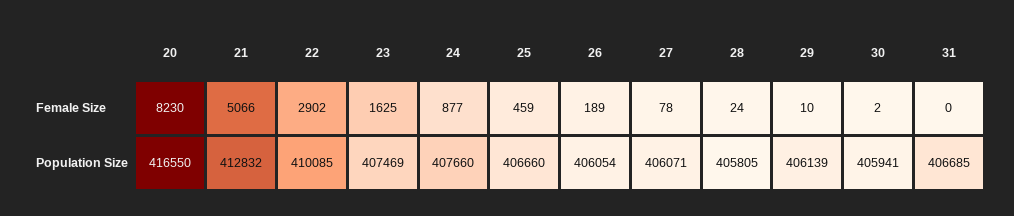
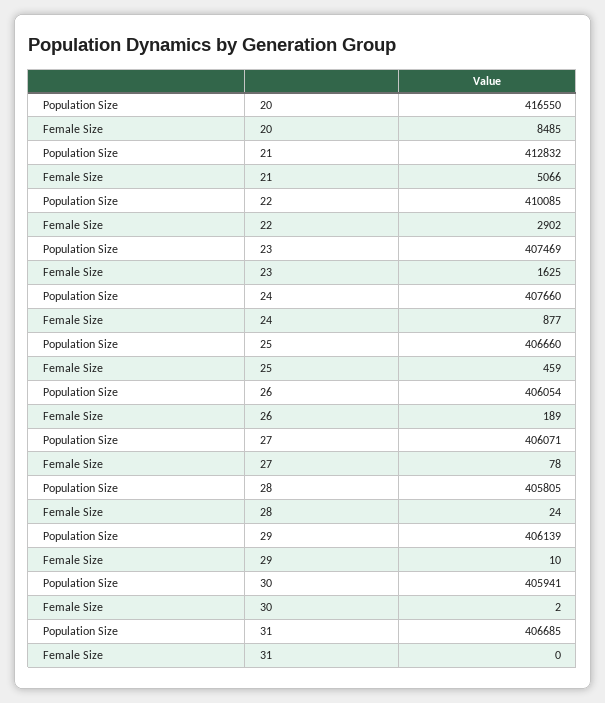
20, Female Size: 8230 -> 8485

